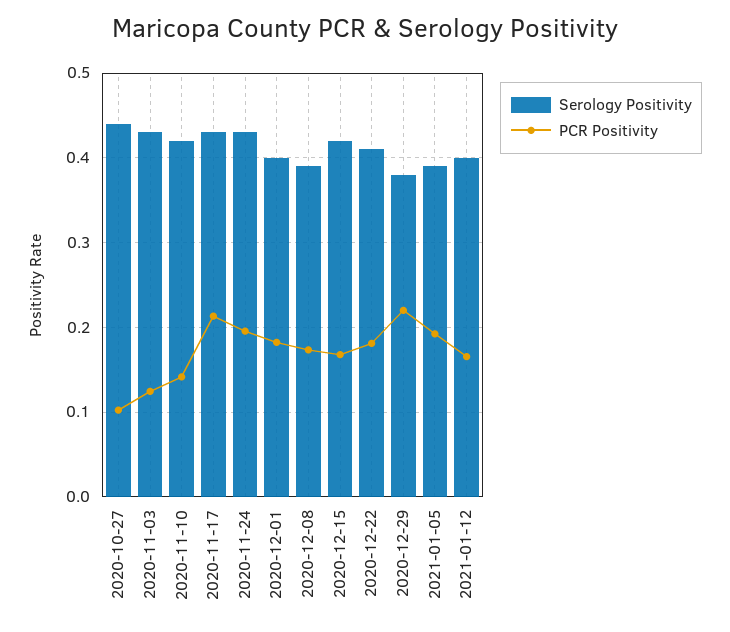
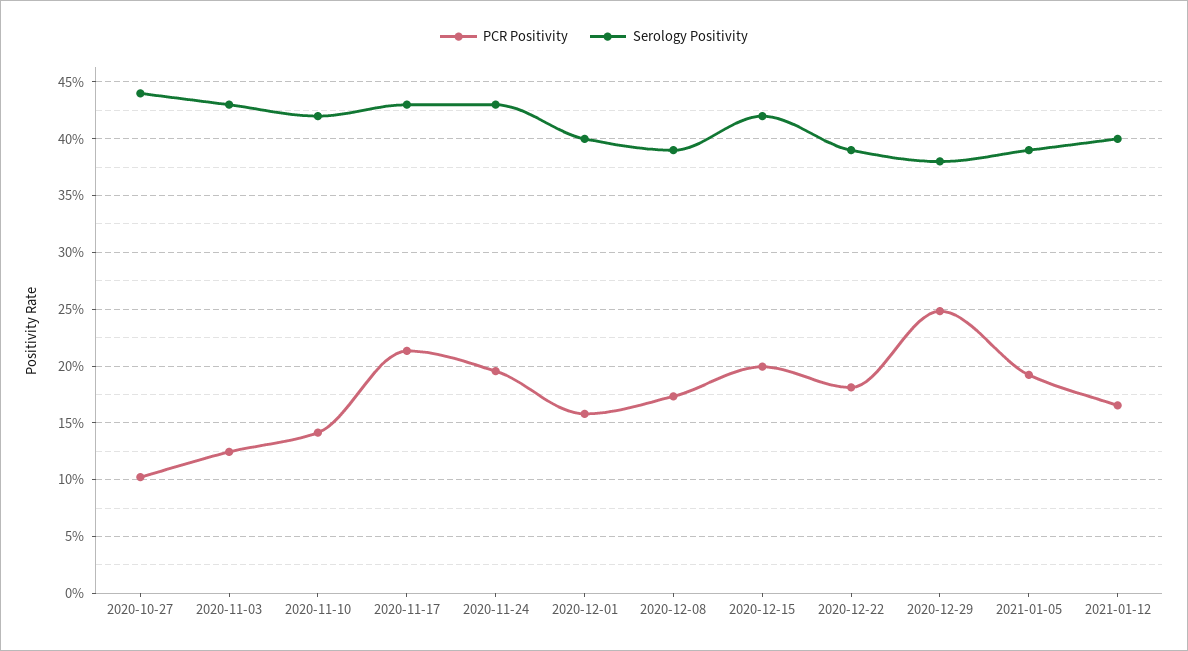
PCR Positivity, 2020-12-01: 0.18 -> 0.16
PCR Positivity, 2020-12-15: 0.17 -> 0.2
Serology Positivity, 2020-12-22: 0.41 -> 0.39
PCR Positivity, 2020-12-29: 0.22 -> 0.25

